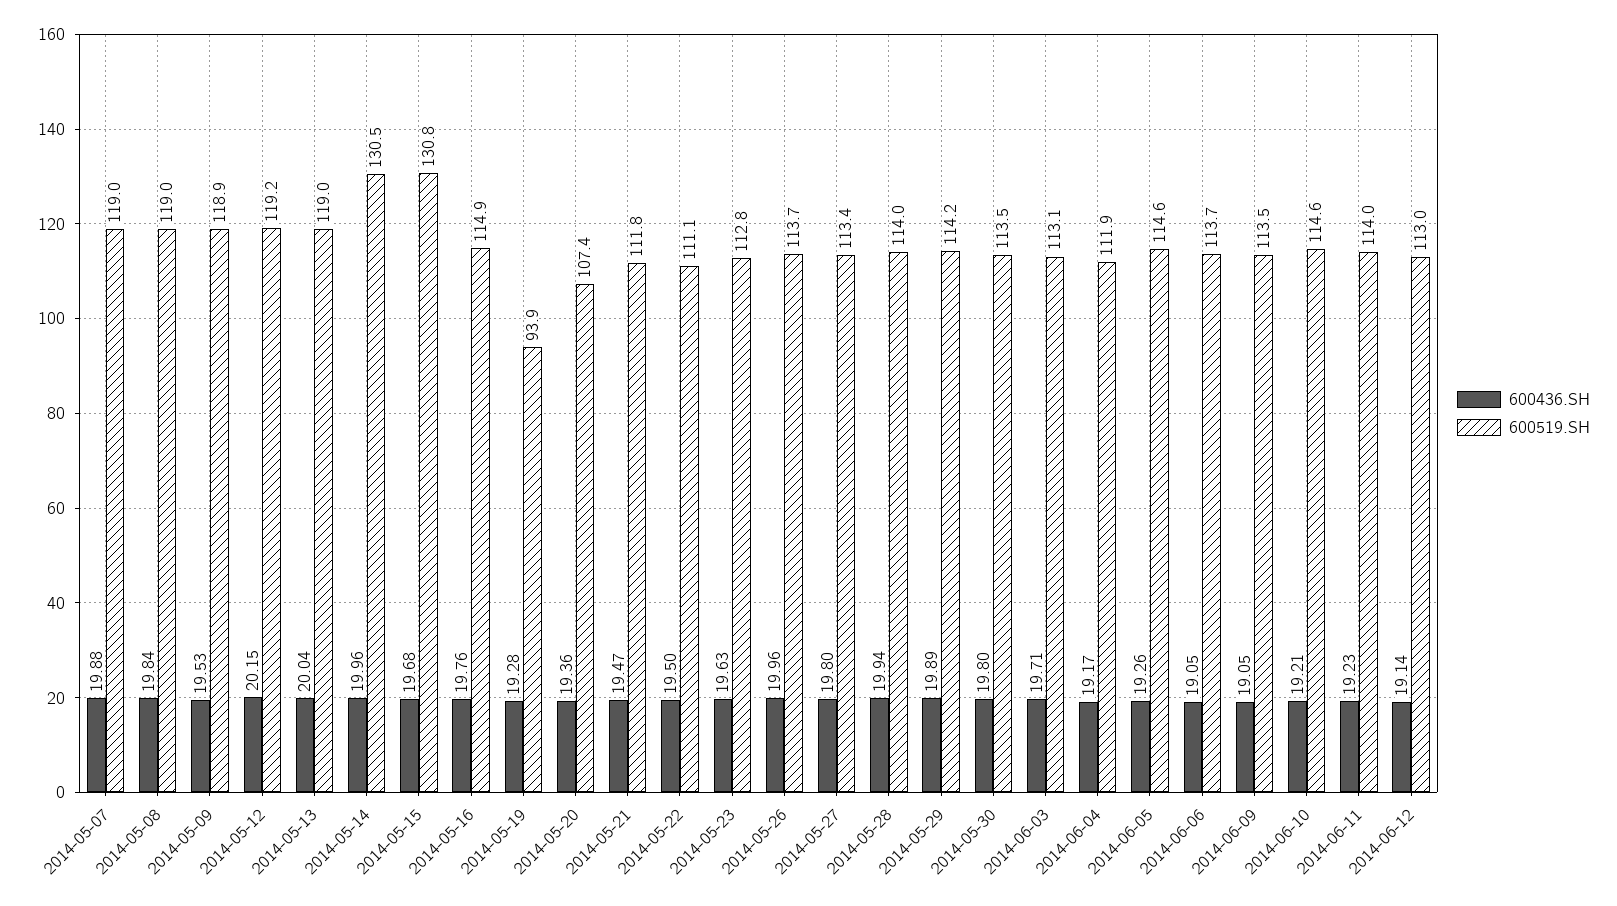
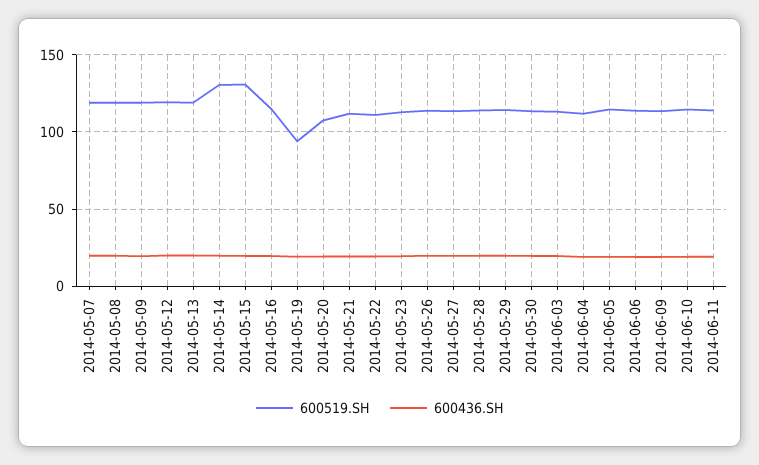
600436.SH, 2014-06-12: 19.14 -> none
600519.SH, 2014-06-12: 113 -> none

